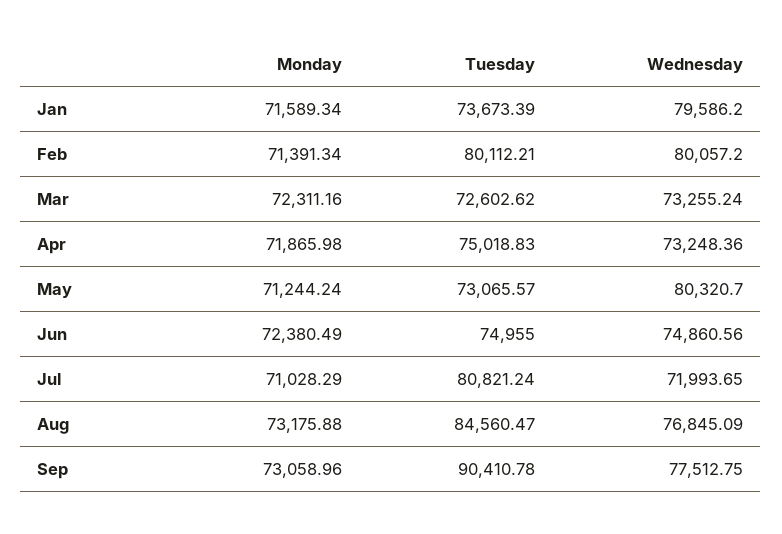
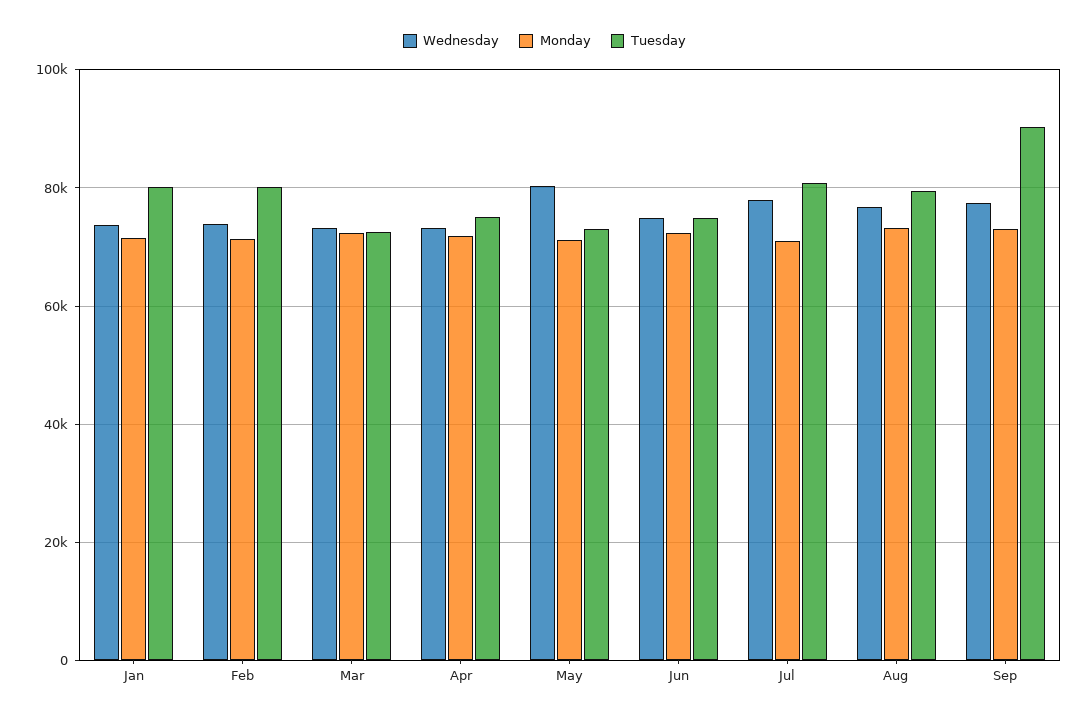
Tuesday, Jan: 73673.39 -> 80000
Wednesday, Jan: 79586.2 -> 74000
Wednesday, Feb: 80057.2 -> 74000
Wednesday, Jul: 71993.65 -> 78000
Tuesday, Aug: 84560.47 -> 80000

